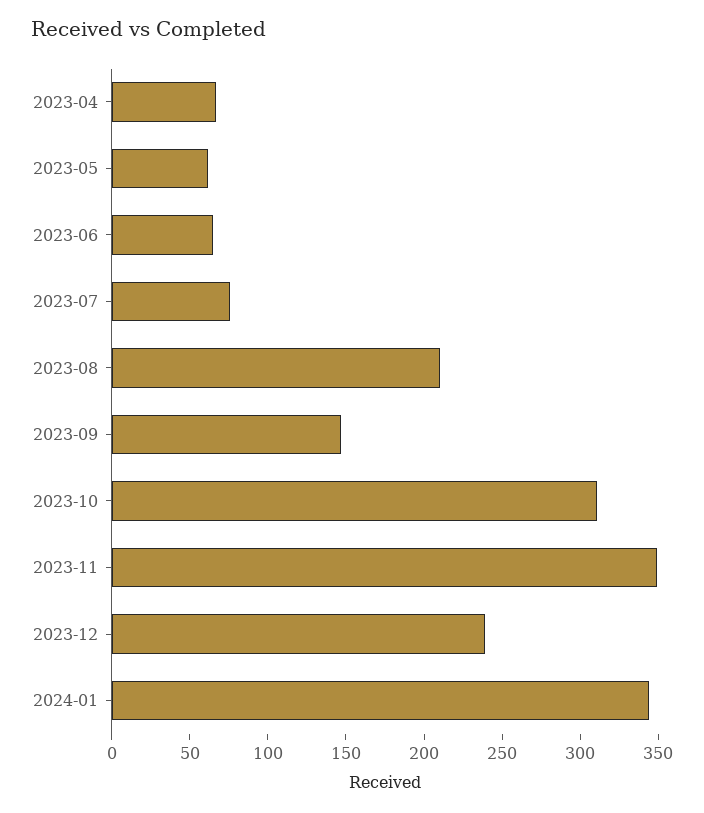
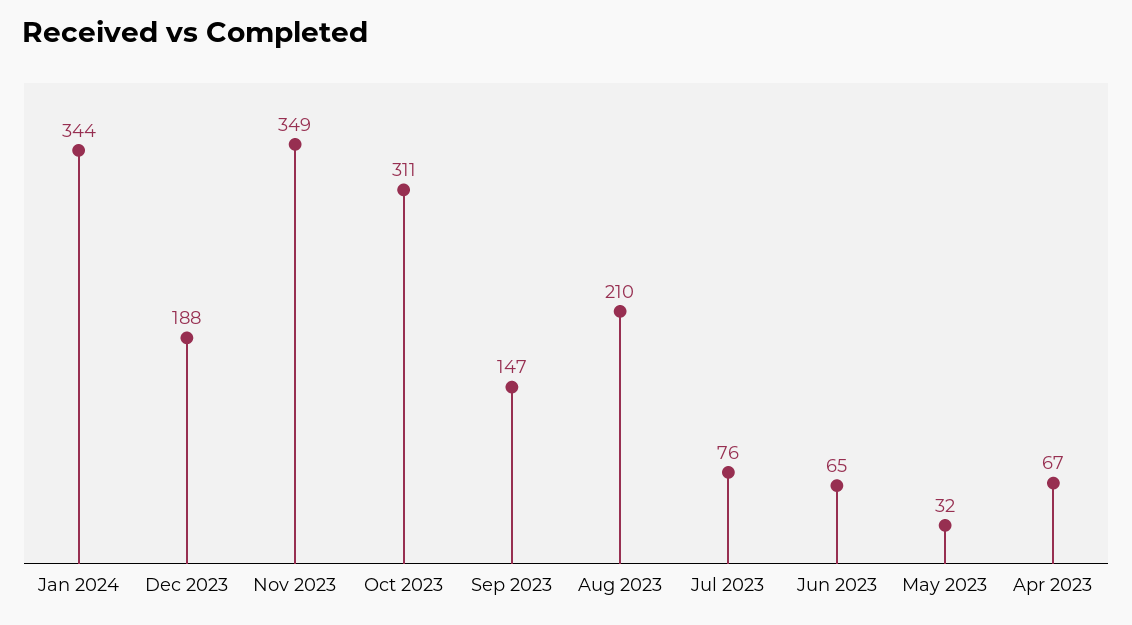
2023-05: 60 -> 32
2023-12: 240 -> 188

